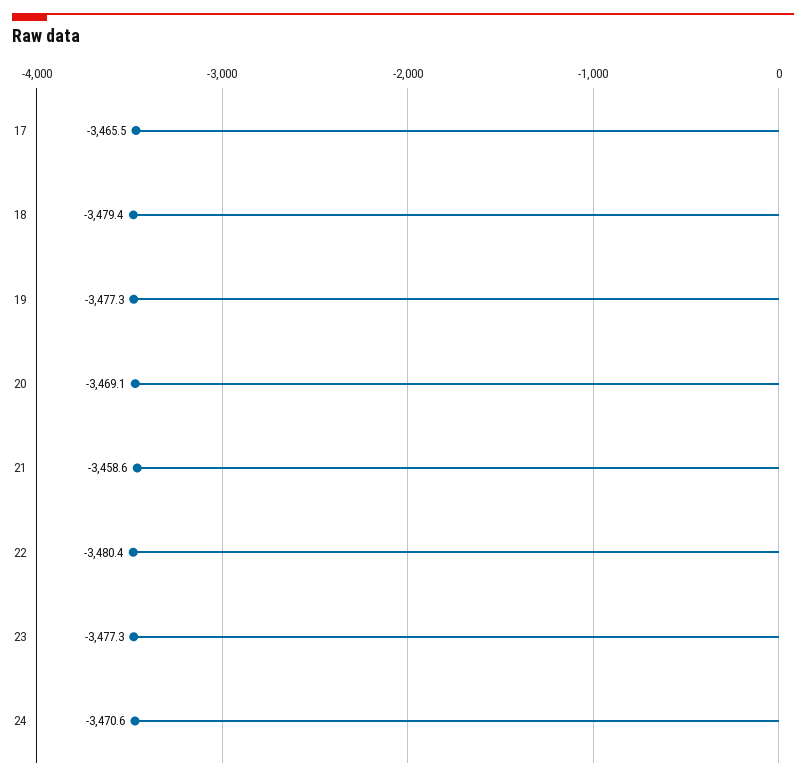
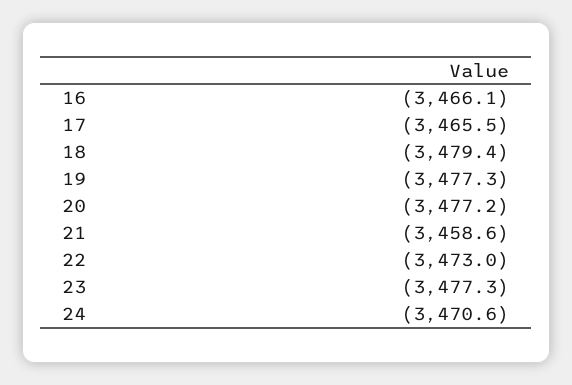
20: -3469.1 -> -3477.2
22: -3480.4 -> -3473
16: none -> -3466.1

